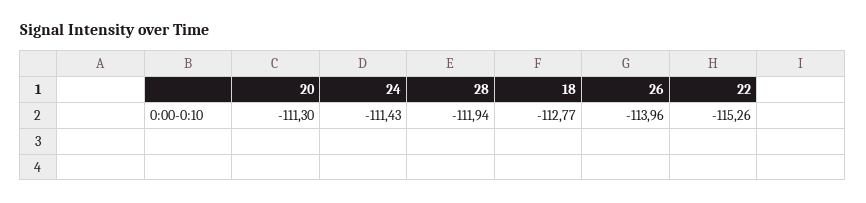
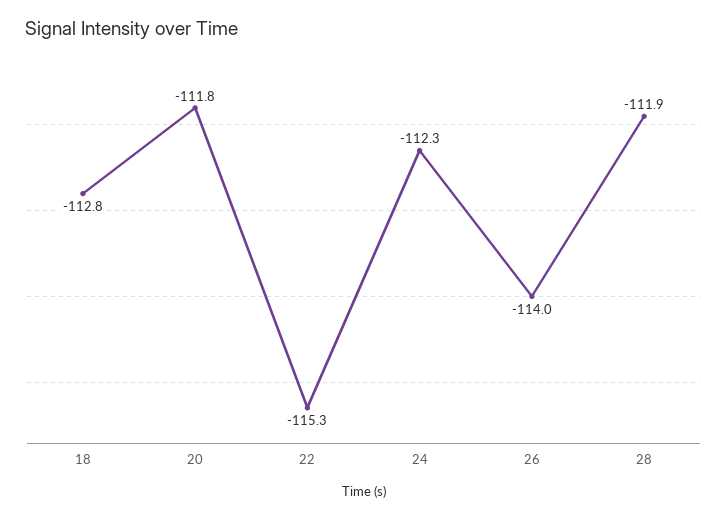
20: -111.3 -> -111.8
24: -111.43 -> -112.3

